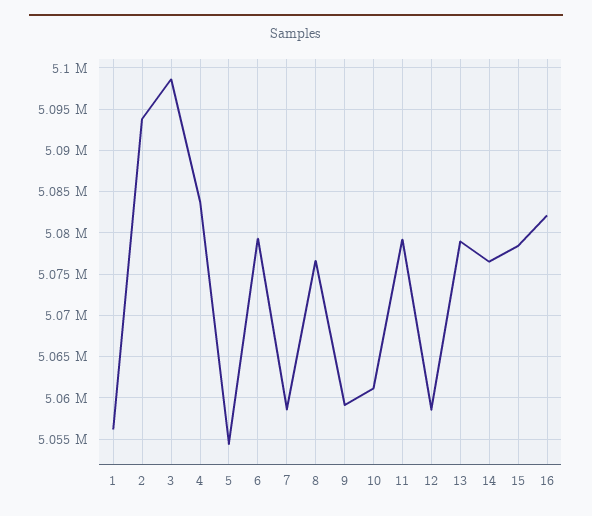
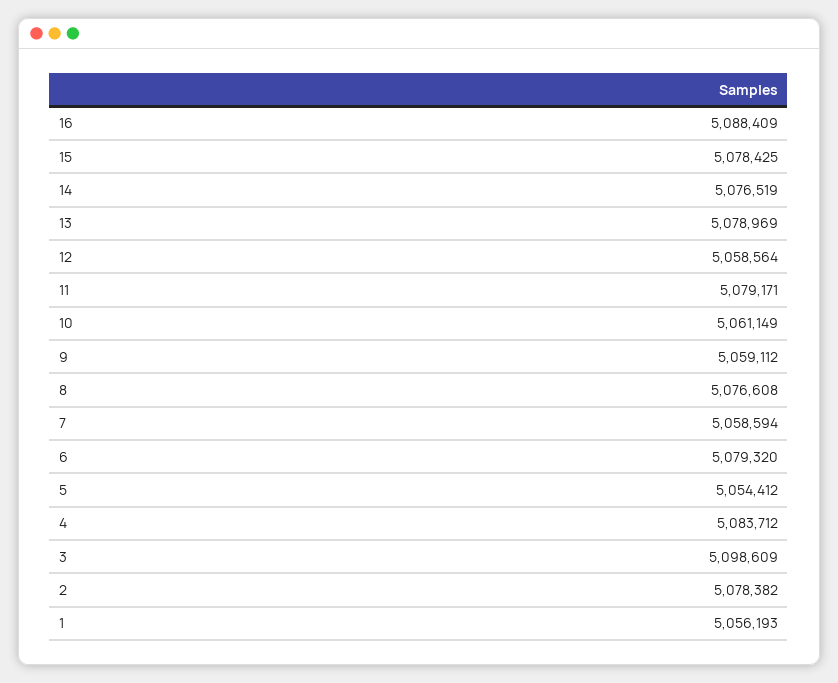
2: 5094000 -> 5078382
16: 5082000 -> 5088409

